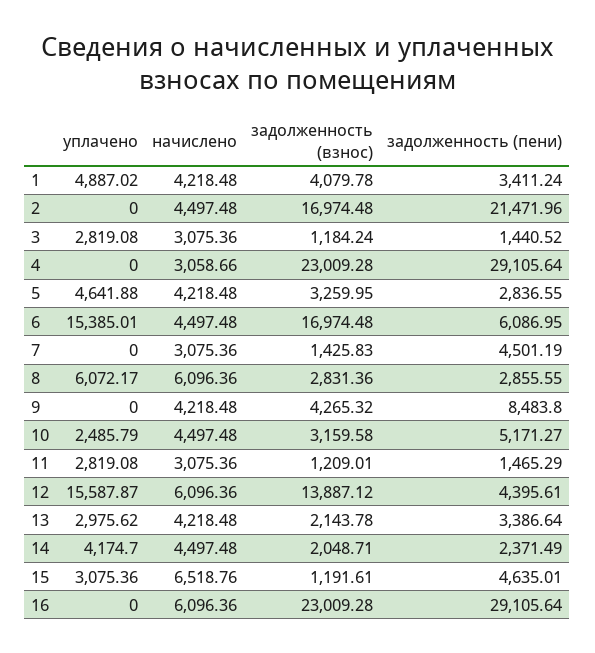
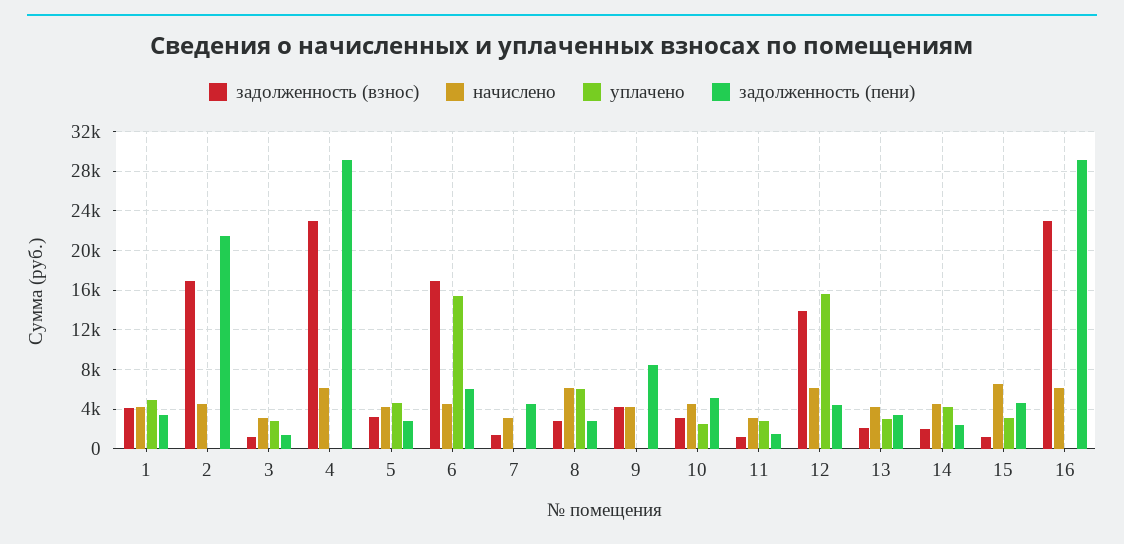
начислено, 4: 3058.66 -> 6000

